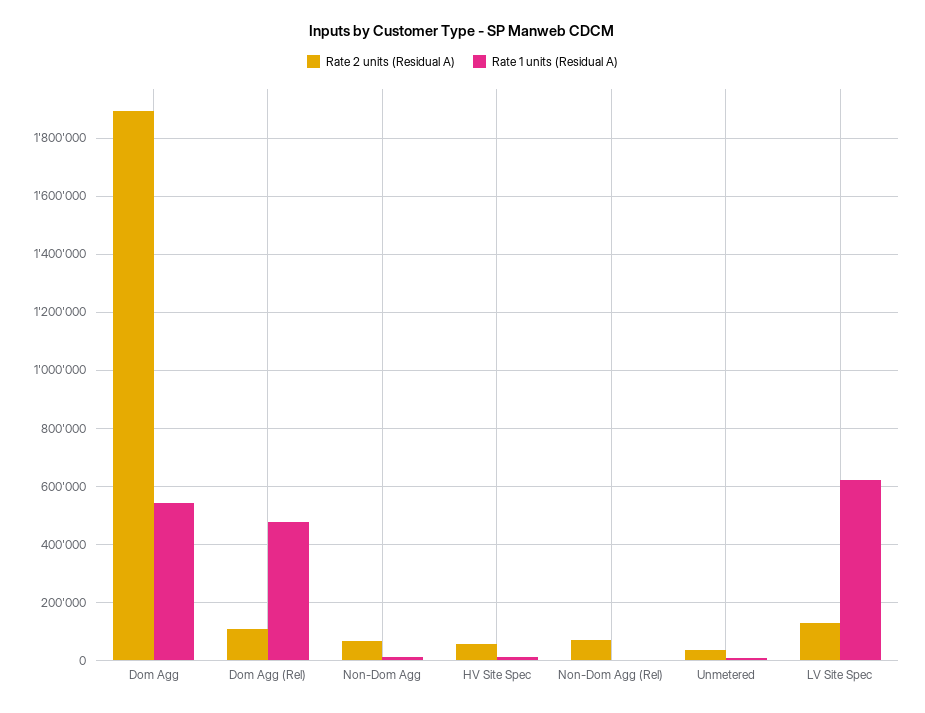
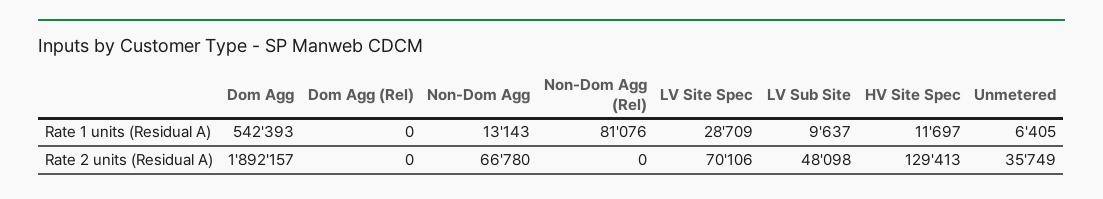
Rate 2 units (Residual A), Dom Agg (Rel): 100000 -> 0
Rate 1 units (Residual A), Dom Agg (Rel): 475000 -> 0
Rate 2 units (Residual A), HV Site Spec: 50000 -> 129413
Rate 2 units (Residual A), Non-Dom Agg (Rel): 75000 -> 0
Rate 1 units (Residual A), Non-Dom Agg (Rel): 0 -> 81076
Rate 2 units (Residual A), LV Site Spec: 125000 -> 70106
Rate 1 units (Residual A), LV Site Spec: 625000 -> 28709
Rate 1 units (Residual A), LV Sub Site: none -> 9637
Rate 2 units (Residual A), LV Sub Site: none -> 48098

